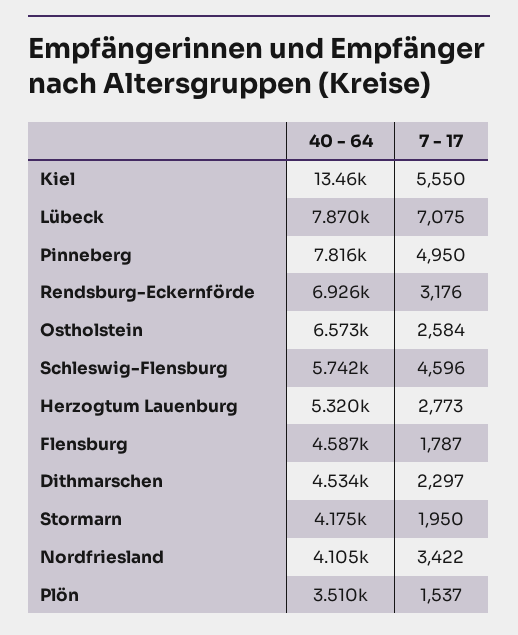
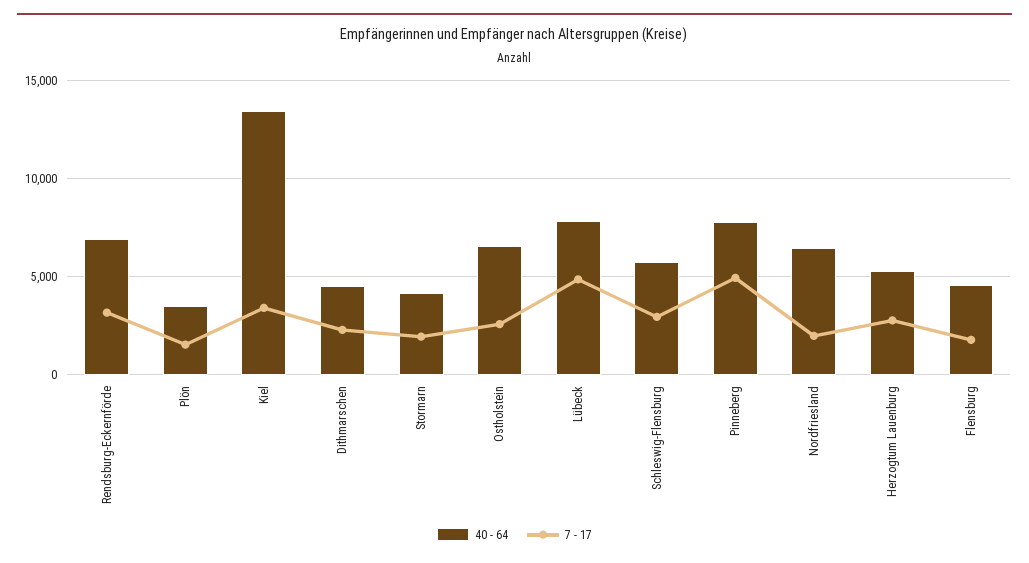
7 - 17, Kiel: 5550 -> 3500
7 - 17, Lübeck: 7075 -> 5000
7 - 17, Schleswig-Flensburg: 4596 -> 3000
40 - 64, Nordfriesland: 4105 -> 6500
7 - 17, Nordfriesland: 3422 -> 2000

